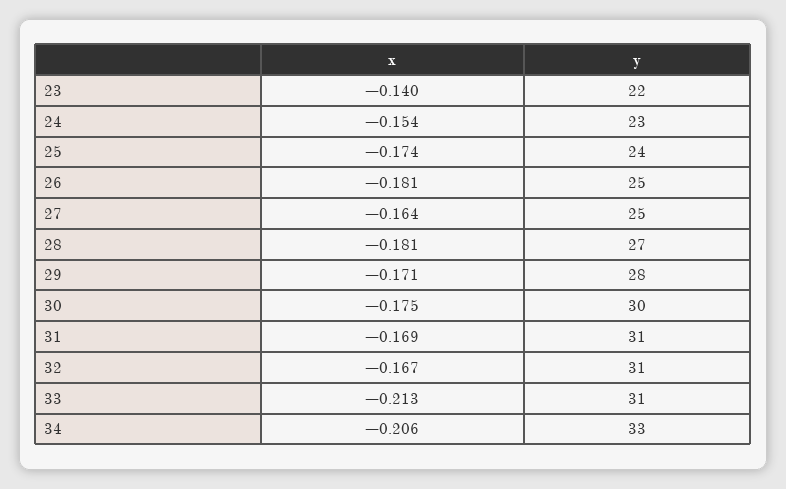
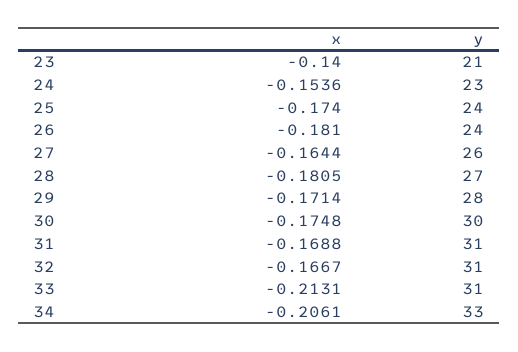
y, 23: 22 -> 21
y, 26: 25 -> 24
y, 27: 25 -> 26

